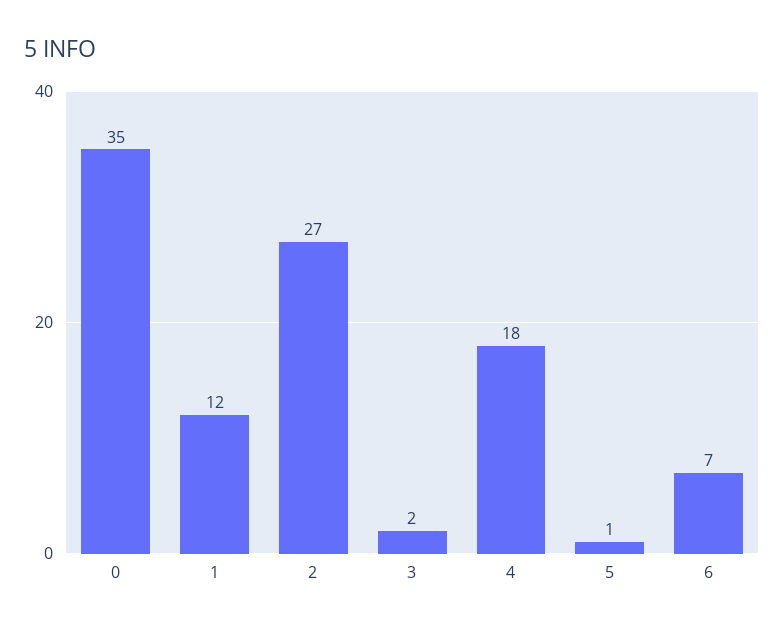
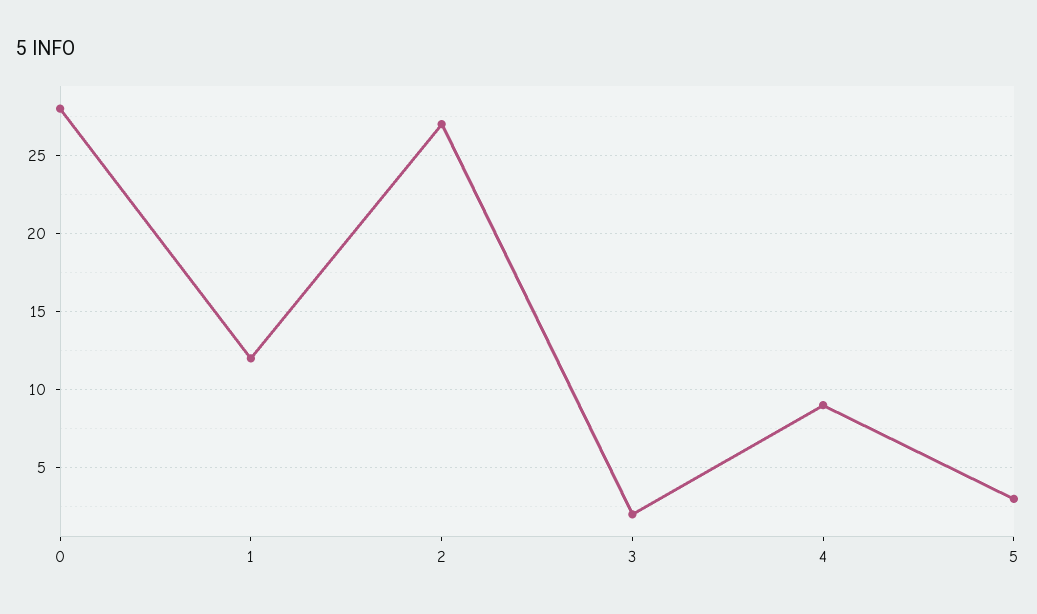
0: 35 -> 28
4: 18 -> 9
5: 1 -> 3
6: 7 -> none

